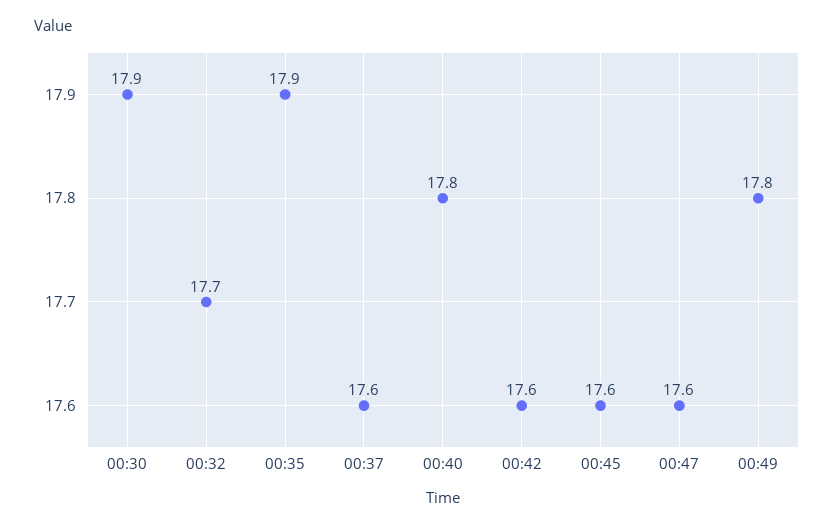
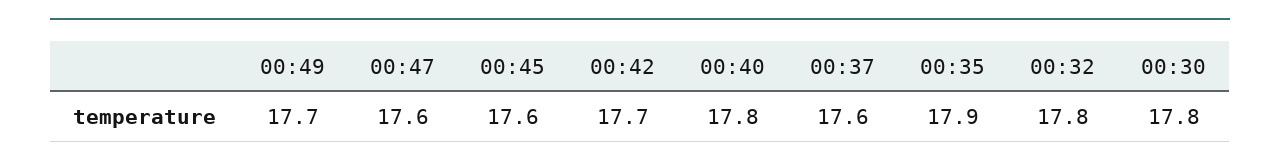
00:30: 17.9 -> 17.8
00:32: 17.7 -> 17.8
00:42: 17.6 -> 17.7
00:49: 17.8 -> 17.7

